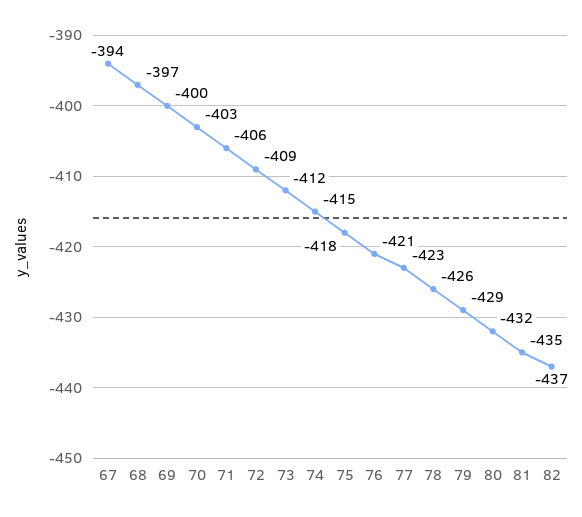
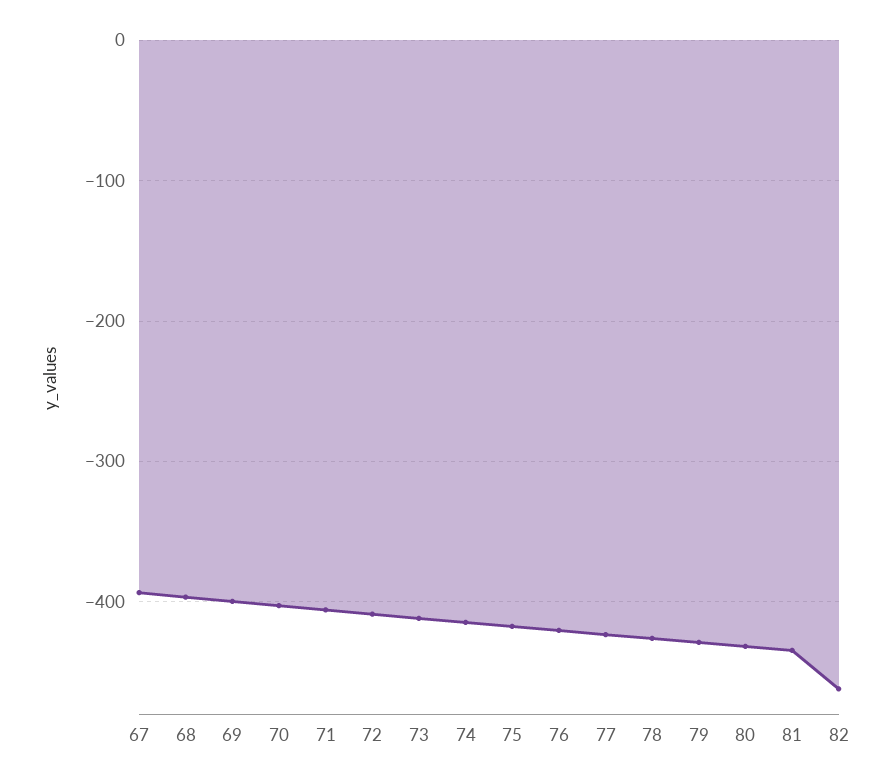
82: -437 -> -460

